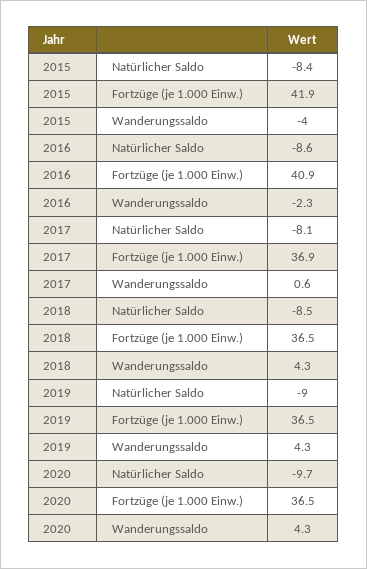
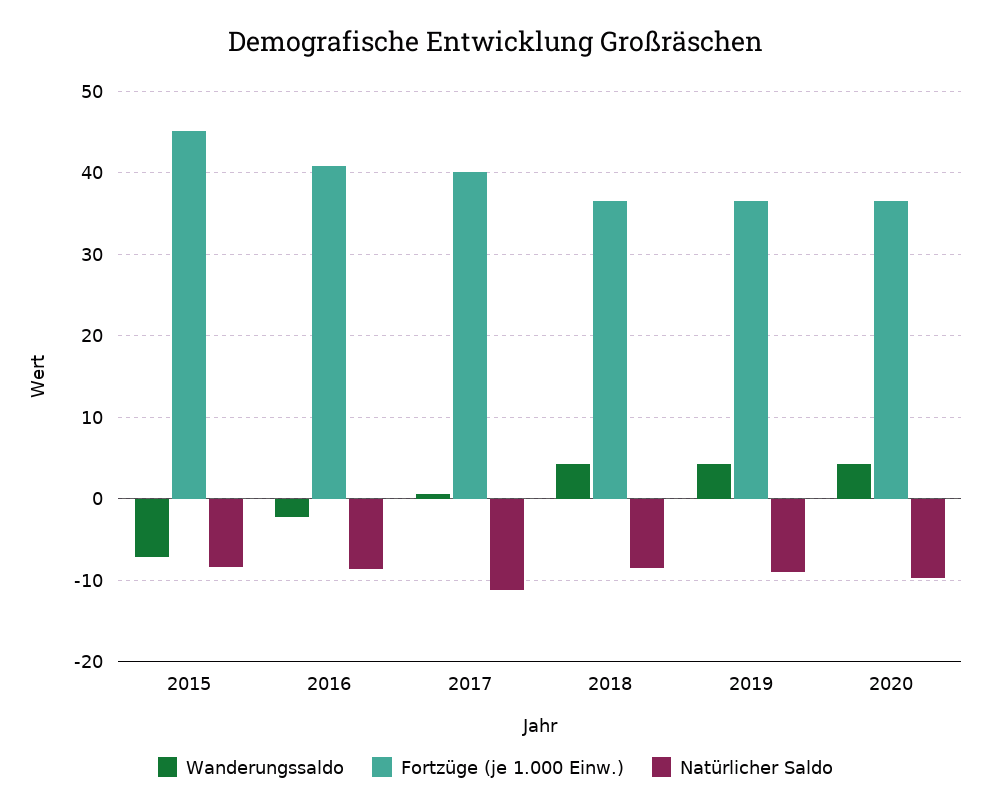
Fortzüge (je 1.000 Einw.), 2015: 41.9 -> 45
Wanderungssaldo, 2015: -4 -> -7
Natürlicher Saldo, 2017: -8.1 -> -11
Fortzüge (je 1.000 Einw.), 2017: 36.9 -> 40

